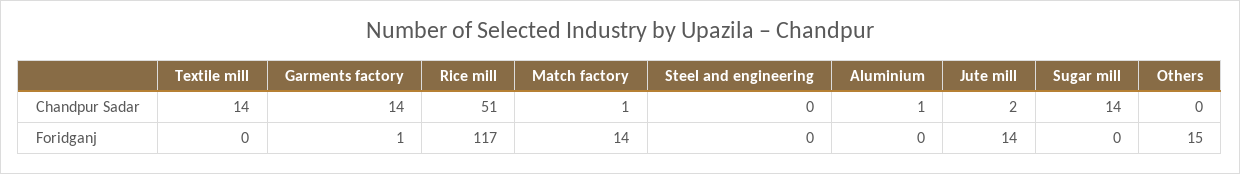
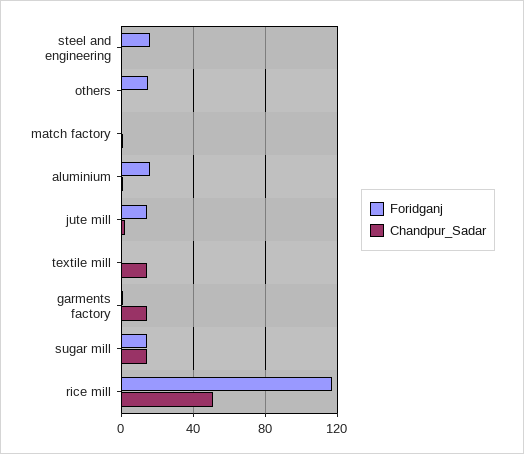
Foridganj, Match factory: 14 -> 0
Foridganj, Steel and engineering: 0 -> 15
Foridganj, Aluminium: 0 -> 15
Foridganj, Sugar mill: 0 -> 15

